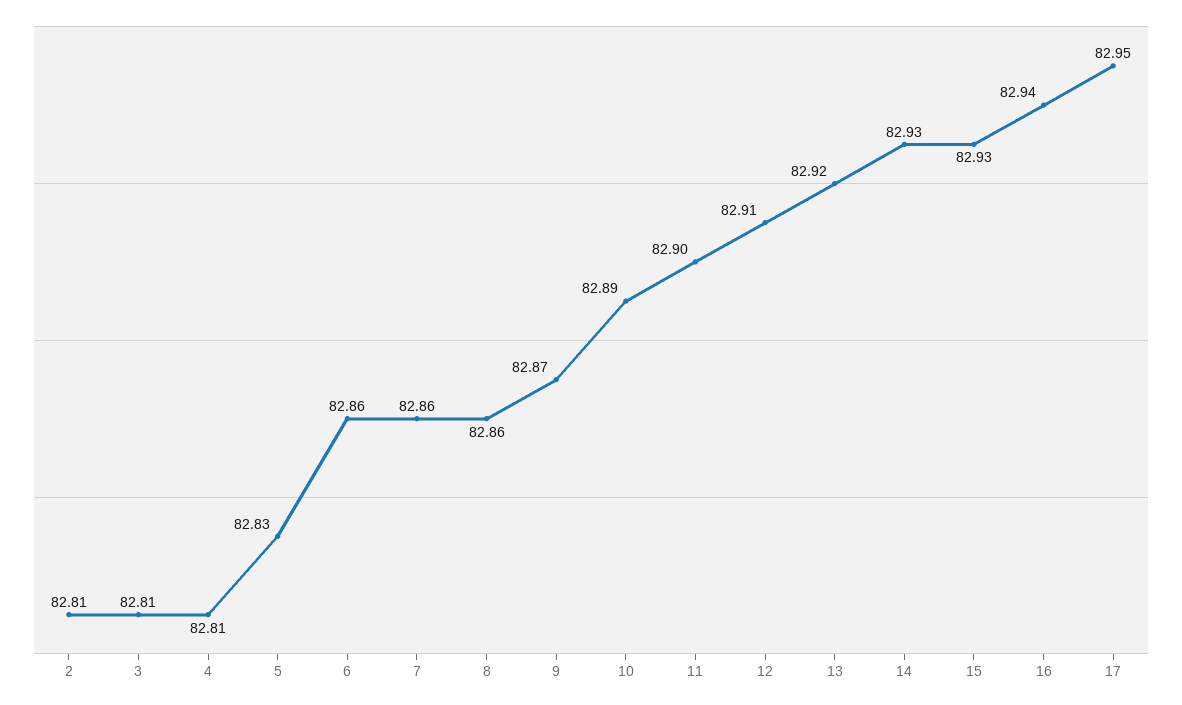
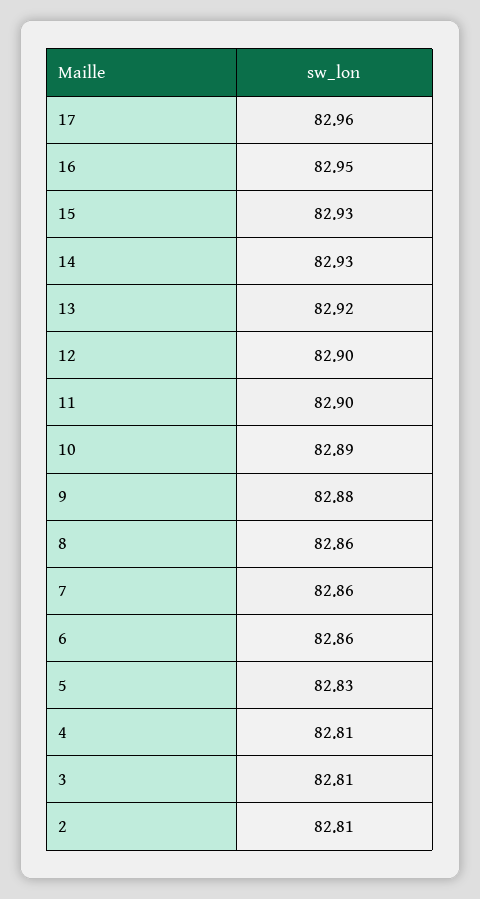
9: 82.87 -> 82.88
12: 82.91 -> 82.9
16: 82.94 -> 82.95
17: 82.95 -> 82.96

